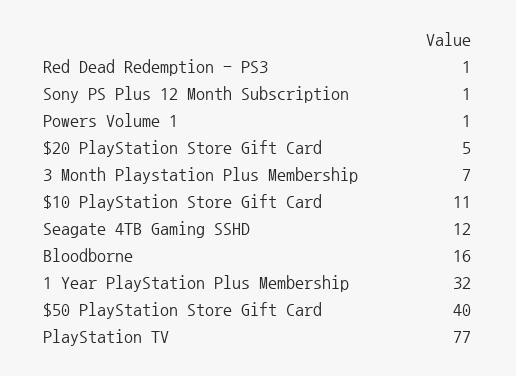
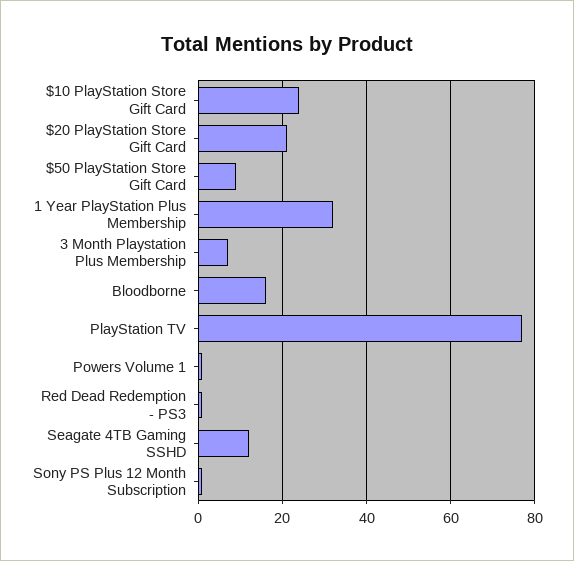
$20 PlayStation Store Gift Card: 5 -> 20
$10 PlayStation Store Gift Card: 11 -> 25
$50 PlayStation Store Gift Card: 40 -> 10

